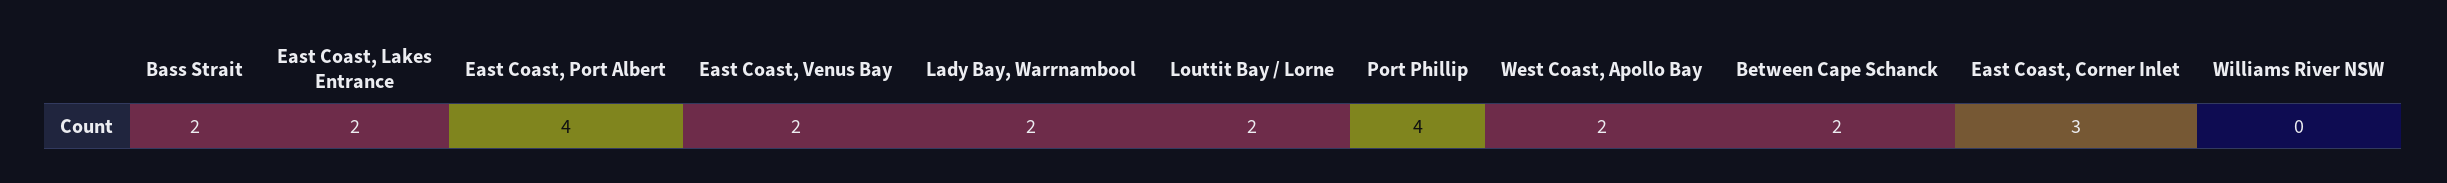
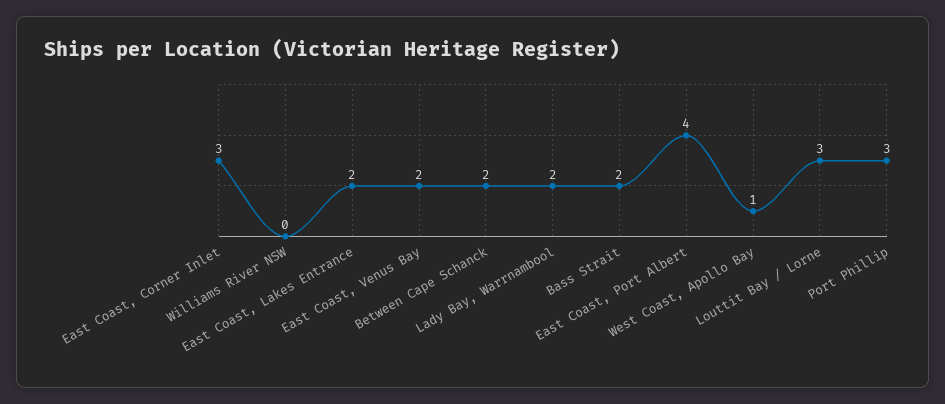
Louttit Bay / Lorne: 2 -> 3
Port Phillip: 4 -> 3
West Coast, Apollo Bay: 2 -> 1

